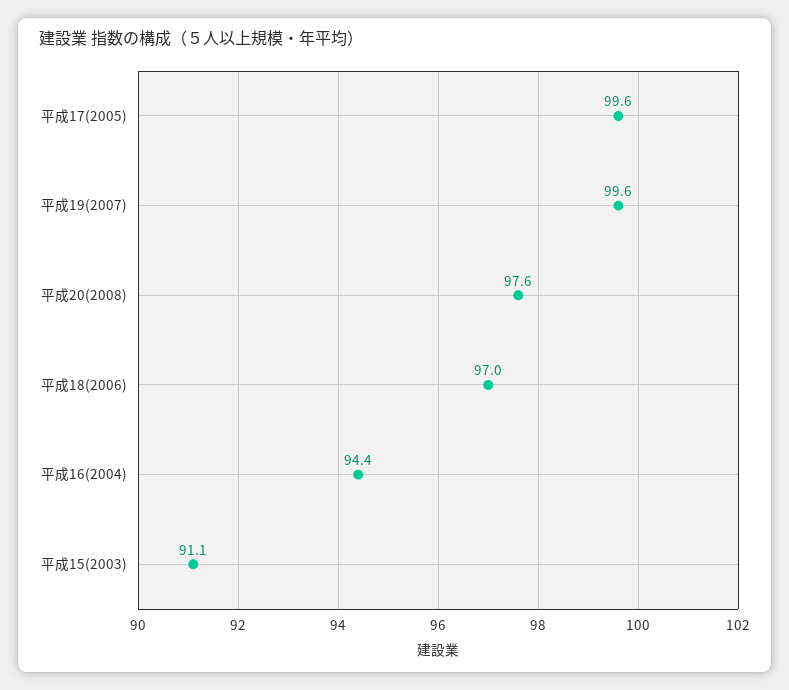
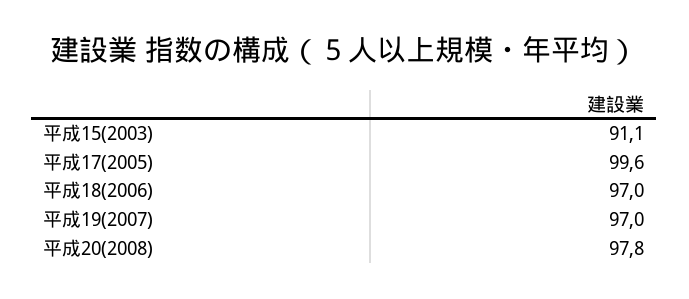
平成19(2007): 99.6 -> 97
平成20(2008): 97.6 -> 97.8
平成16(2004): 94.4 -> none

